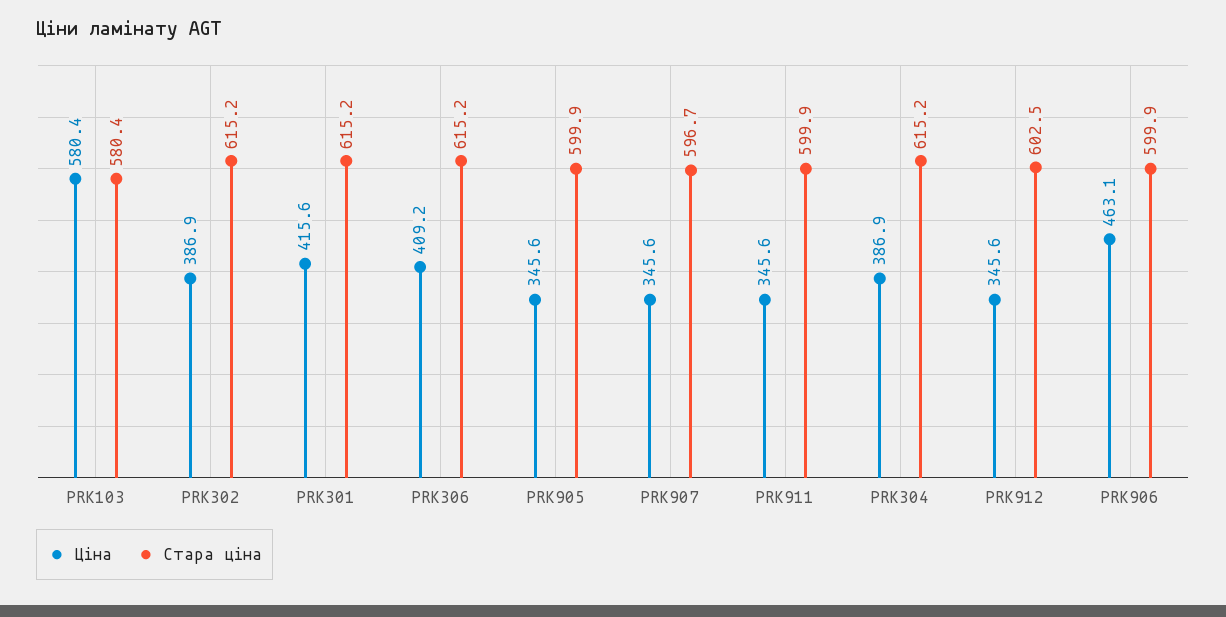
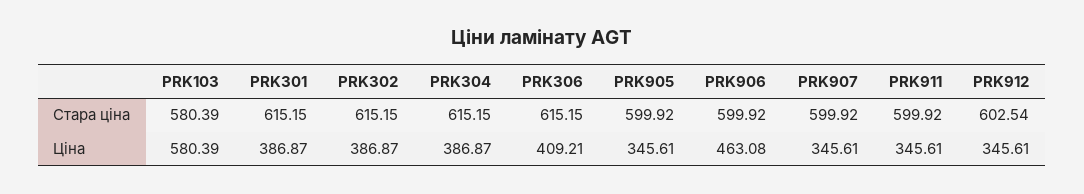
Ціна, PRK301: 415.6 -> 386.87
Стара ціна, PRK907: 596.7 -> 599.92

